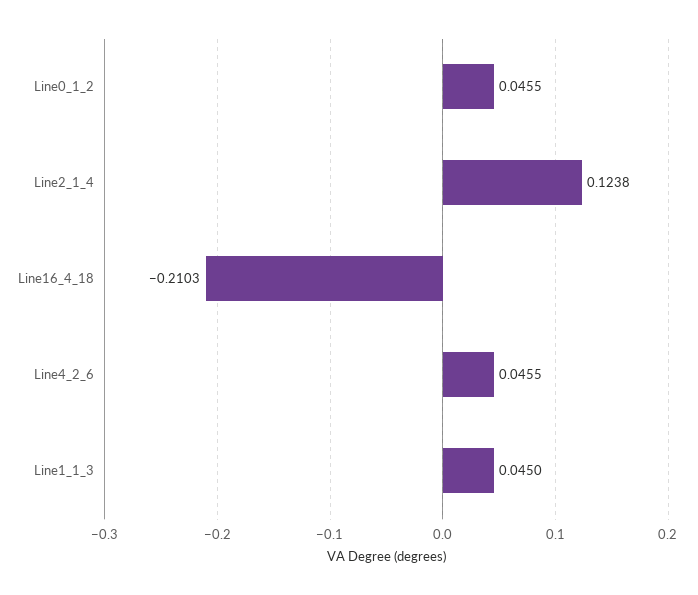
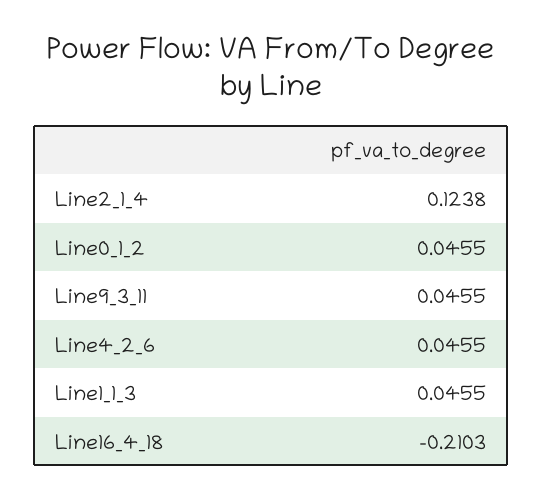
Line1_1_3: 0.045 -> 0.0455
Line9_3_11: none -> 0.0455

